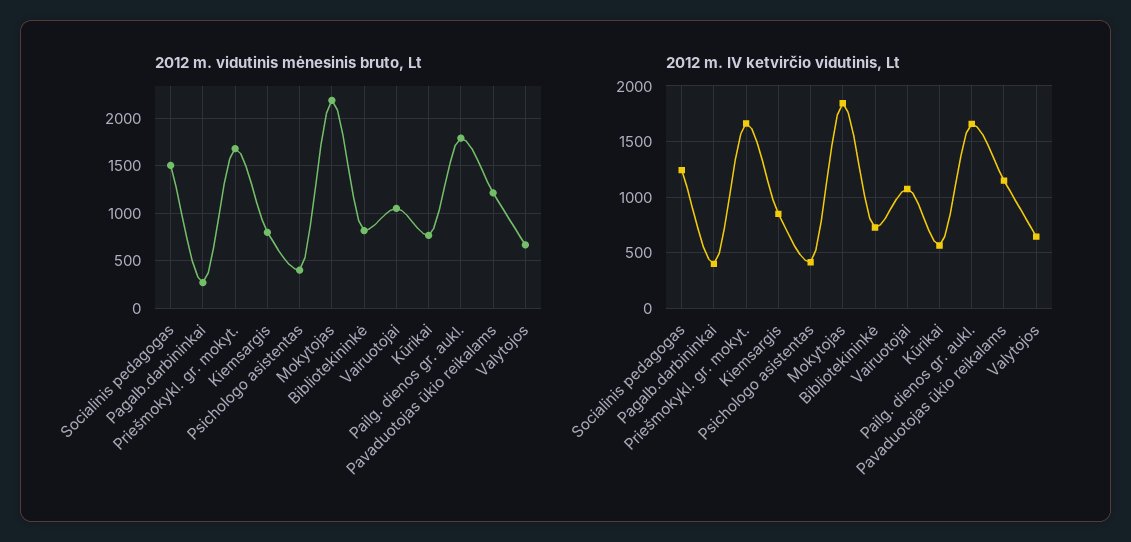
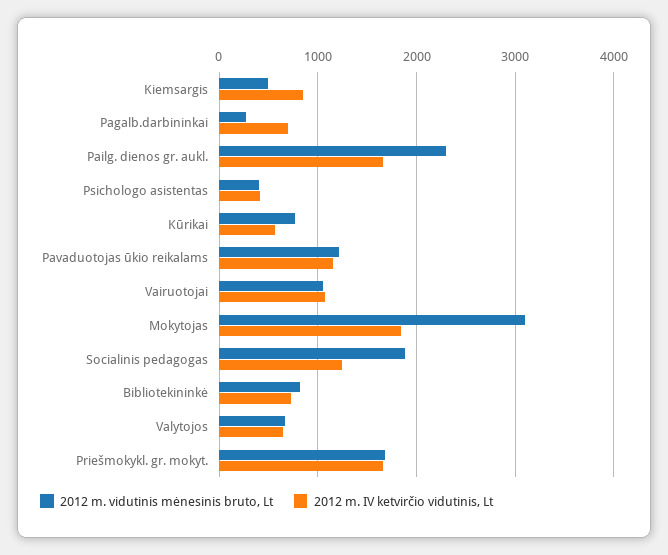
2012 m. vidutinis mėnesinis bruto, Lt, Socialinis pedagogas: 1500 -> 1900
2012 m. vidutinis mėnesinis bruto, Lt, Kiemsargis: 800 -> 500
2012 m. vidutinis mėnesinis bruto, Lt, Mokytojas: 2200 -> 3100
2012 m. vidutinis mėnesinis bruto, Lt, Pailg. dienos gr. aukl.: 1800 -> 2300
2012 m. IV ketvirčio vidutinis, Lt, Pagalb.darbininkai: 400 -> 700

